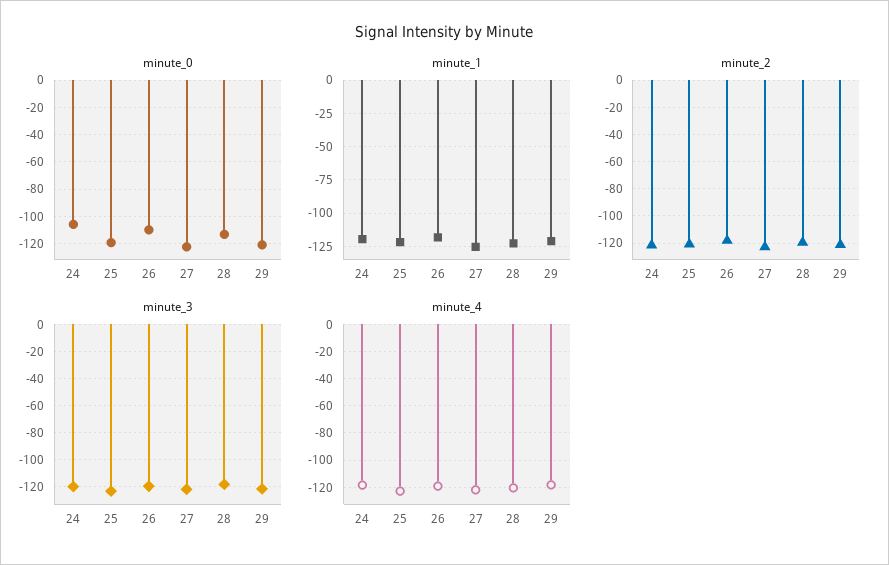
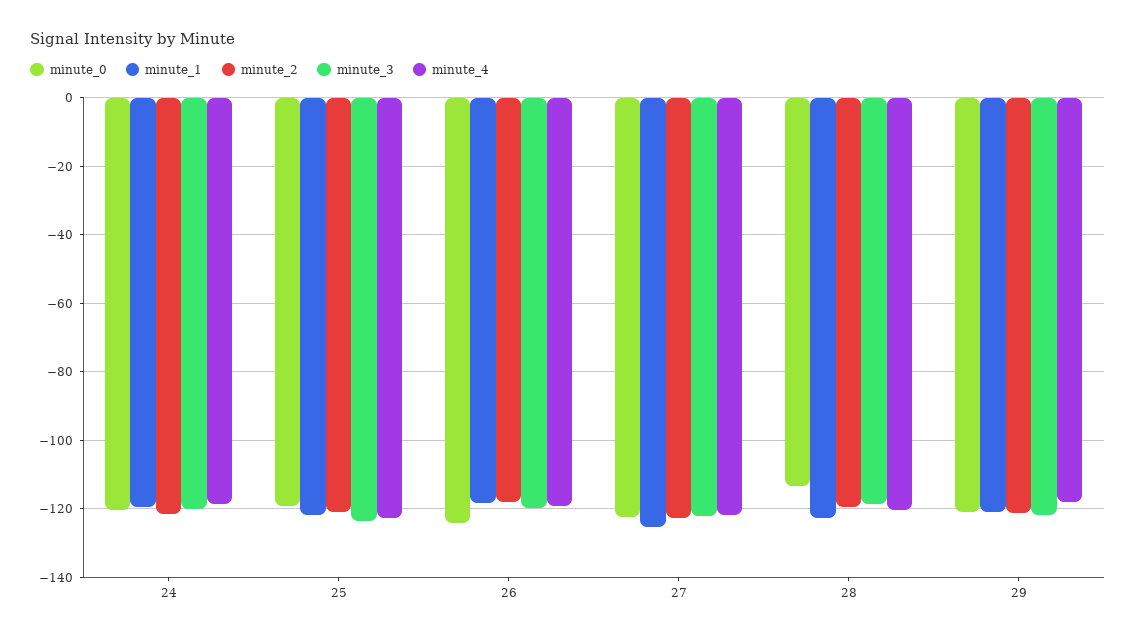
minute_0, 24: -105 -> -120
minute_0, 26: -110 -> -124

